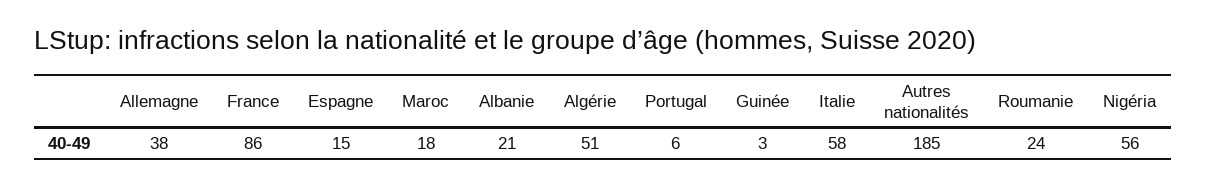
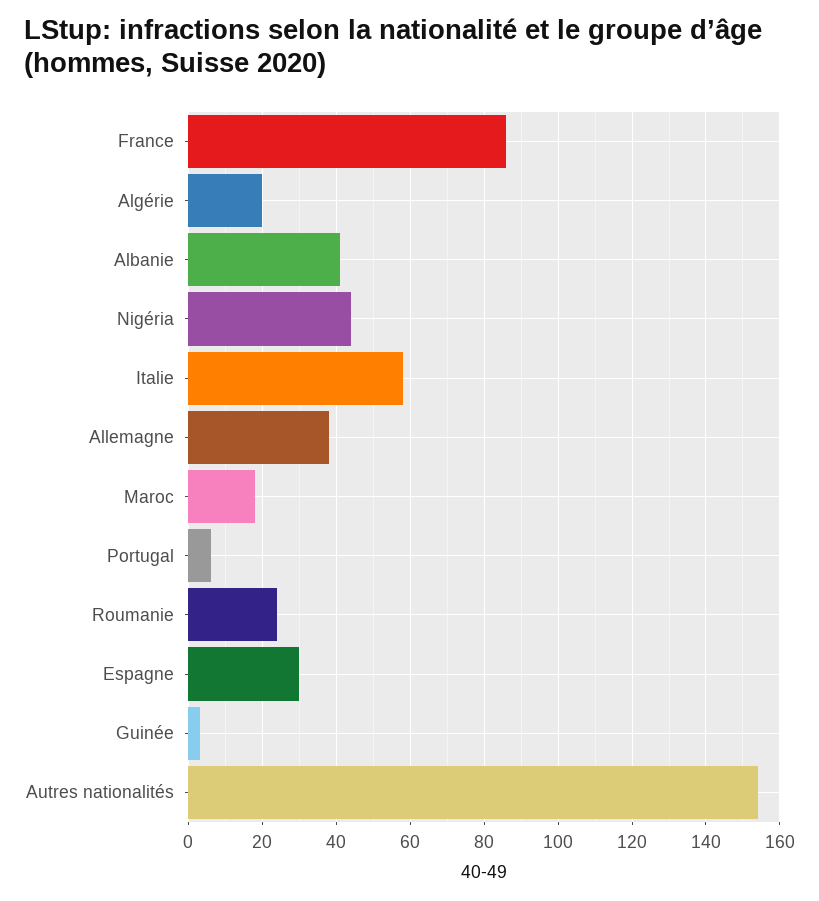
Espagne: 15 -> 30
Albanie: 21 -> 40
Algérie: 51 -> 20
Autres nationalités: 185 -> 155
Nigéria: 56 -> 45

